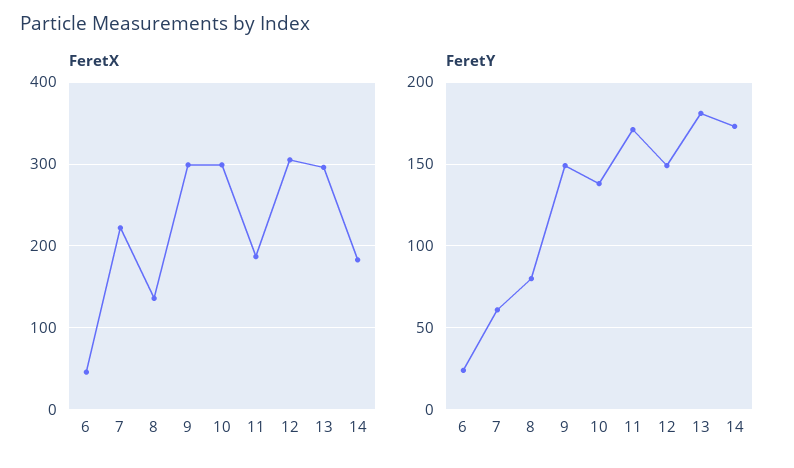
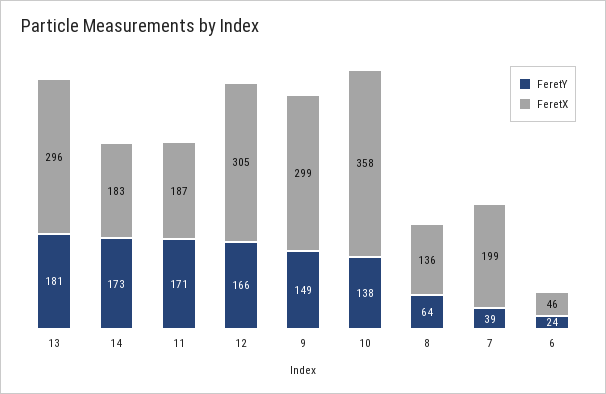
FeretX, 7: 220 -> 199
FeretX, 10: 300 -> 358
FeretY, 7: 60 -> 39
FeretY, 8: 80 -> 64
FeretY, 12: 150 -> 166

